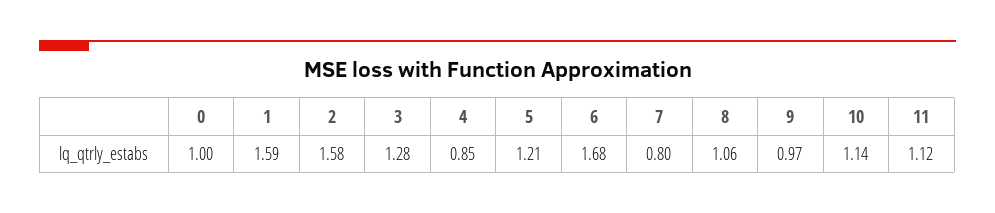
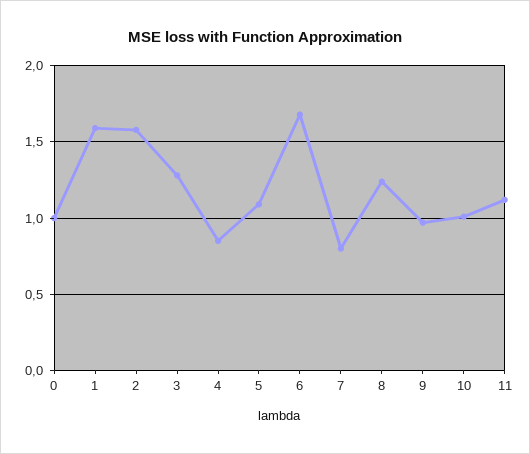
5: 1.21 -> 1.1
8: 1.06 -> 1.25
10: 1.14 -> 1

